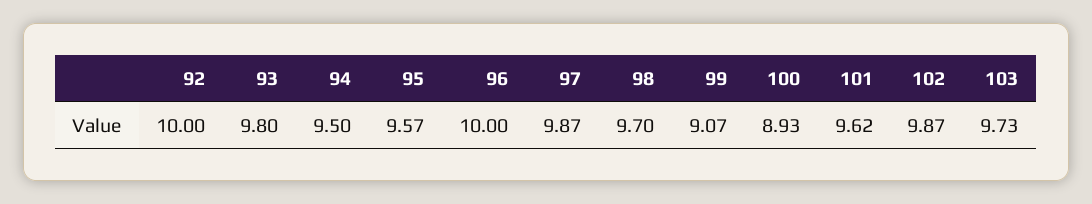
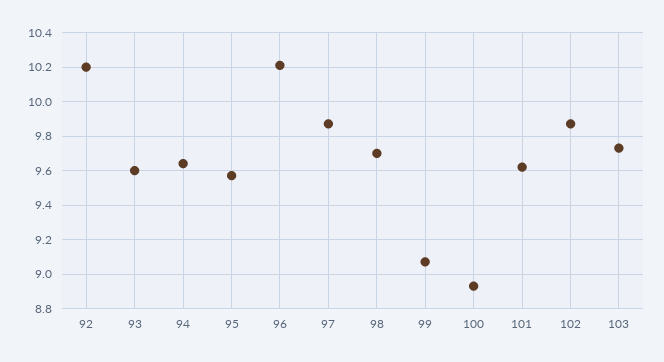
92: 10 -> 10.2
93: 9.8 -> 9.6
94: 9.5 -> 9.65
96: 10 -> 10.2

